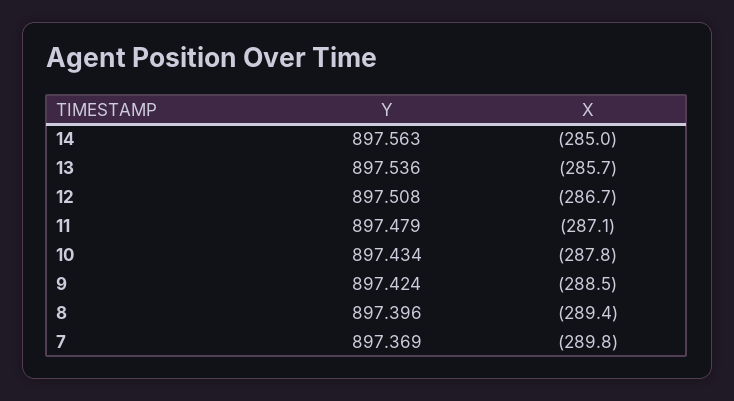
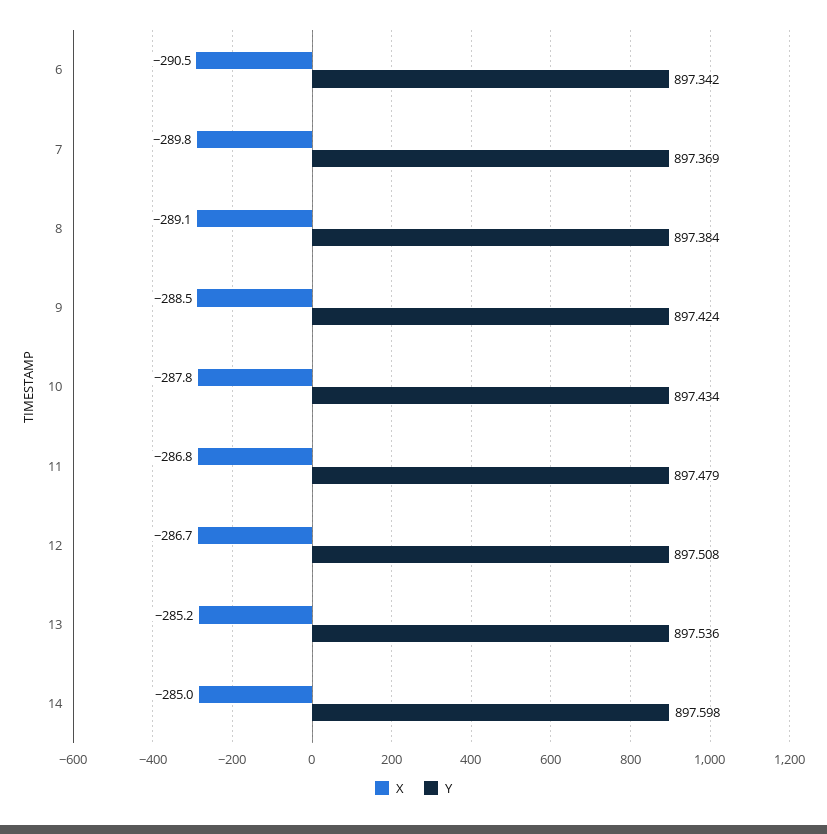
Y, 14: 897.563 -> 897.598
X, 13: -285.7 -> -285.2
X, 11: -287.1 -> -286.8
Y, 8: 897.396 -> 897.384
X, 8: -289.4 -> -289.1
X, 6: none -> -290.5
Y, 6: none -> 897.342

